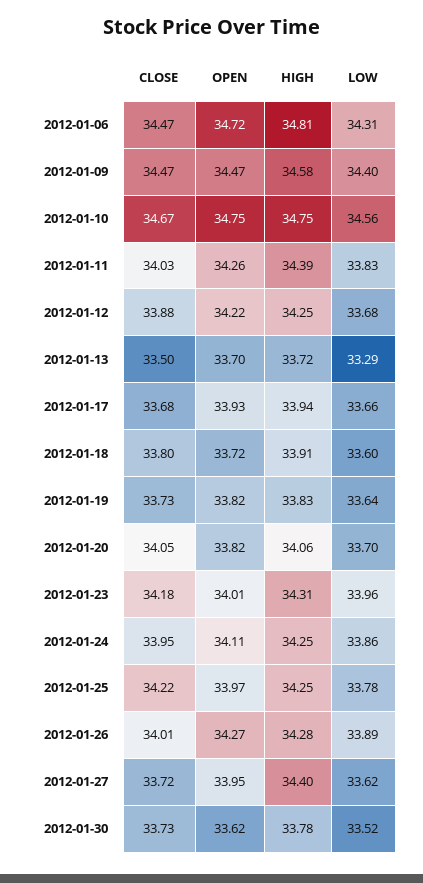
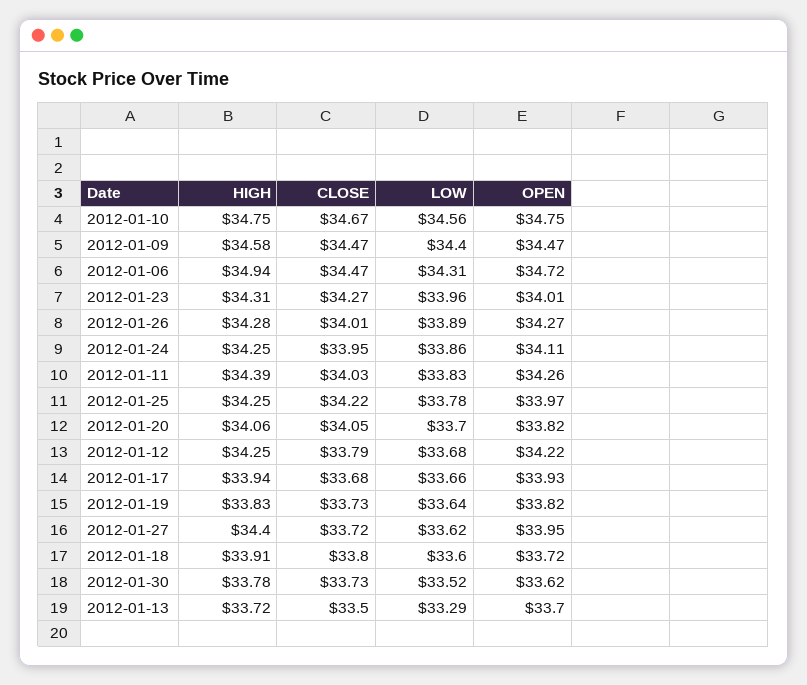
HIGH, 2012-01-06: 34.81 -> 34.94
CLOSE, 2012-01-12: 33.88 -> 33.79
CLOSE, 2012-01-23: 34.18 -> 34.27

